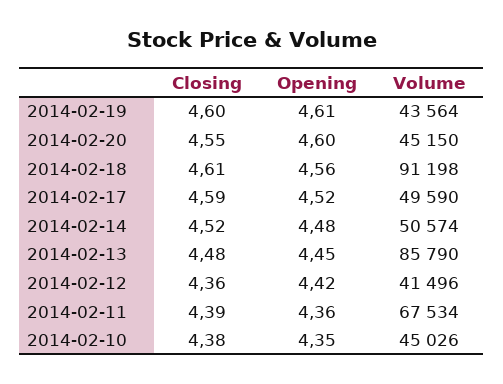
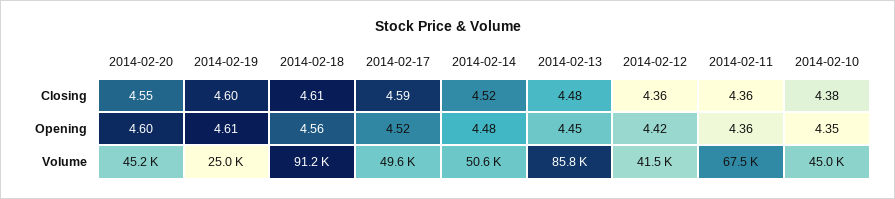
Volume, 2014-02-19: 43564 -> 25000
Closing, 2014-02-11: 4.39 -> 4.36

